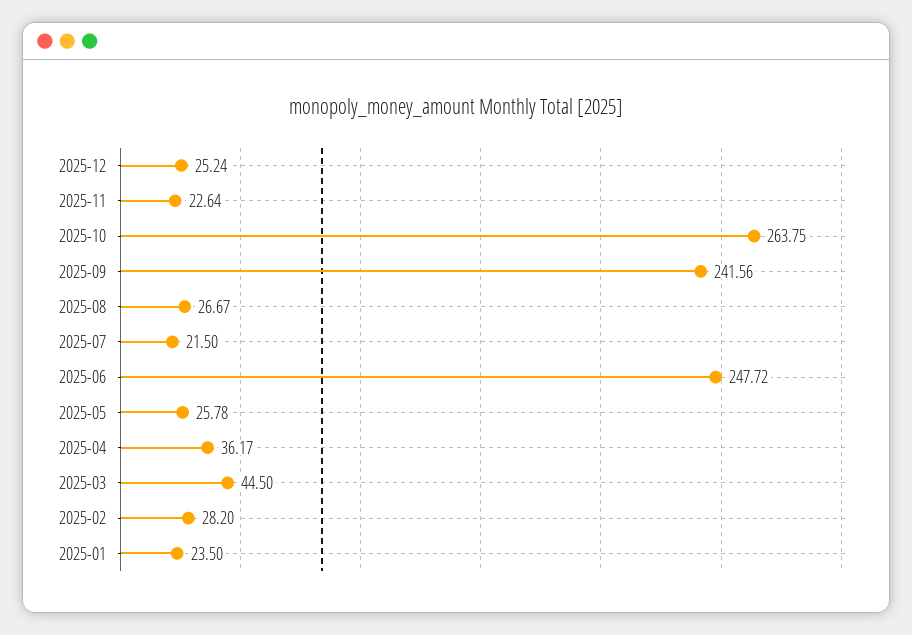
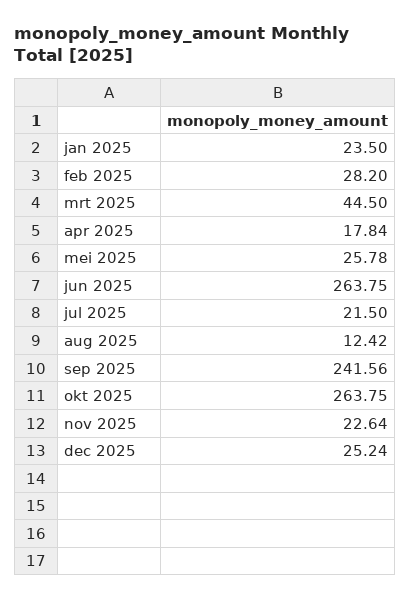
2025-08: 26.67 -> 12.42
2025-06: 247.72 -> 263.75
2025-04: 36.17 -> 17.84

